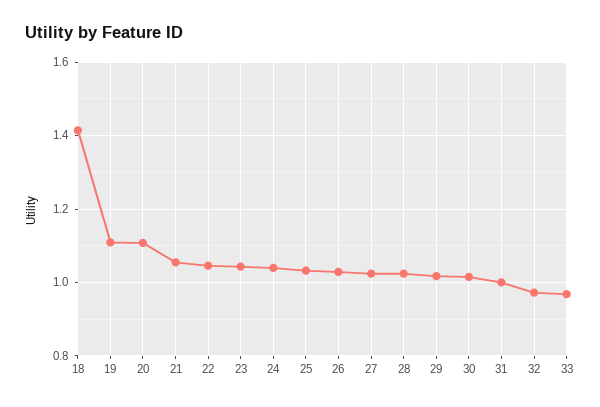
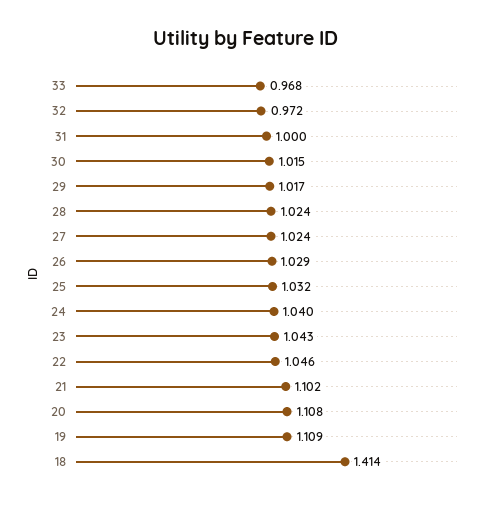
21: 1.06 -> 1.102

